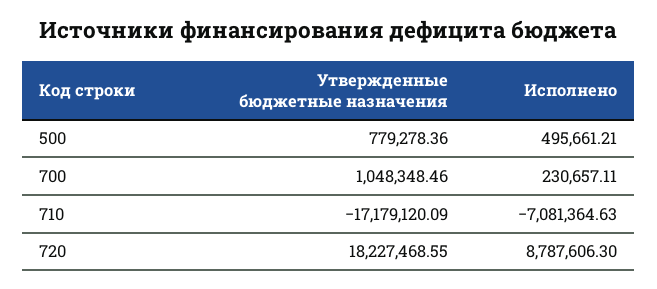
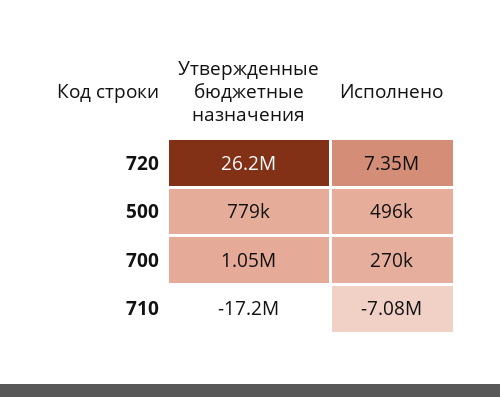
Исполнено, 700: 230657.11 -> 270000
Утвержденные бюджетные назначения, 720: 18227468.55 -> 26200000
Исполнено, 720: 8787606.3 -> 7350000

